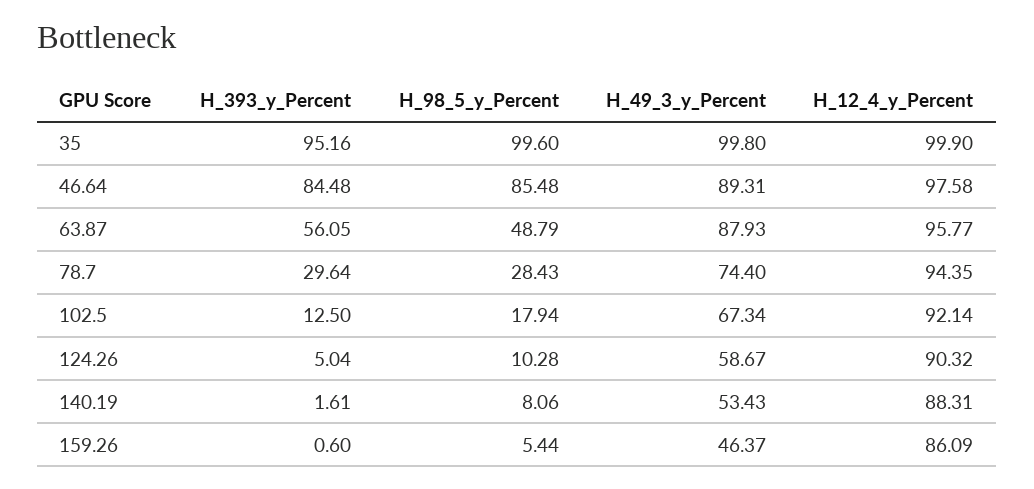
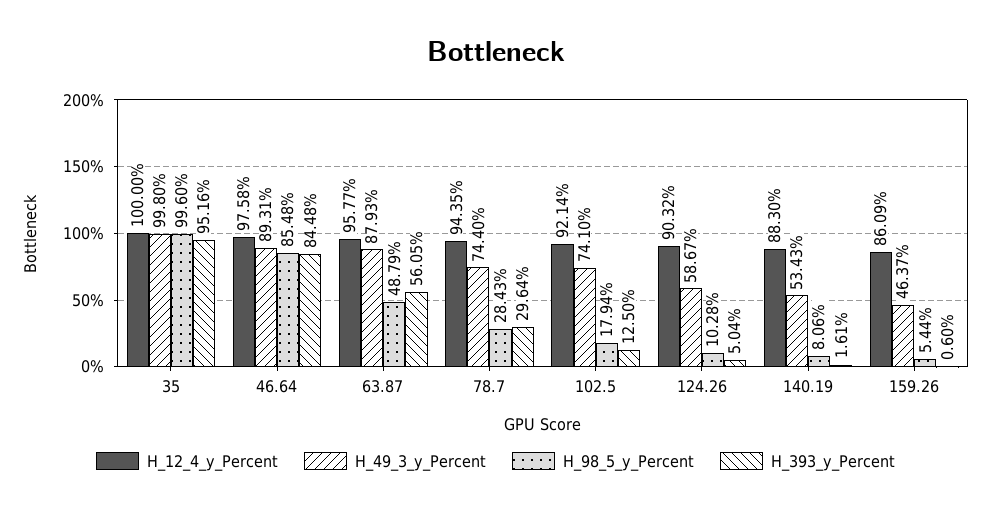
H_12_4_y_Percent, 35: 99.9 -> 100
H_49_3_y_Percent, 102.5: 67.34 -> 74.1
H_12_4_y_Percent, 140.19: 88.31 -> 88.3

